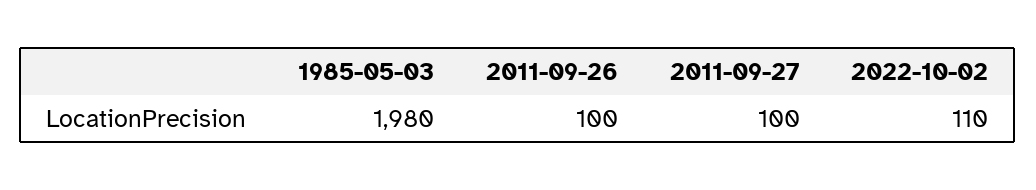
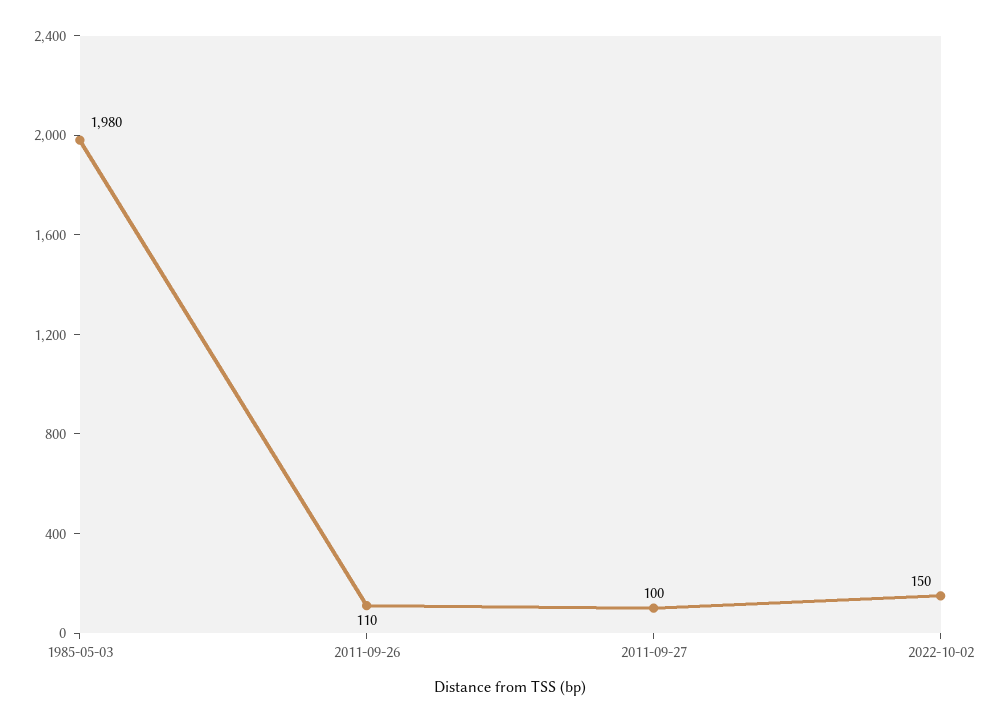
2011-09-26: 100 -> 110
2022-10-02: 110 -> 150

